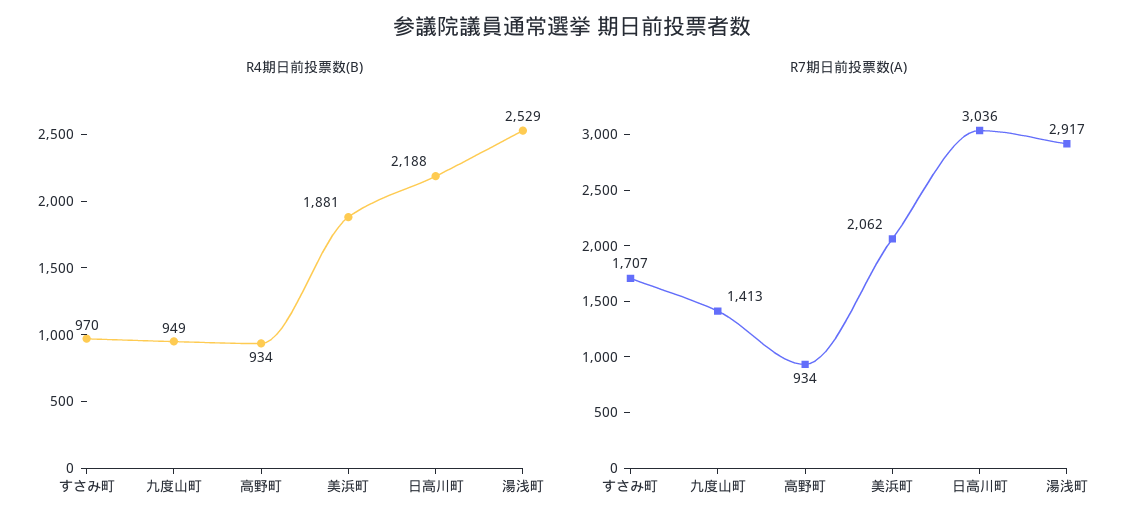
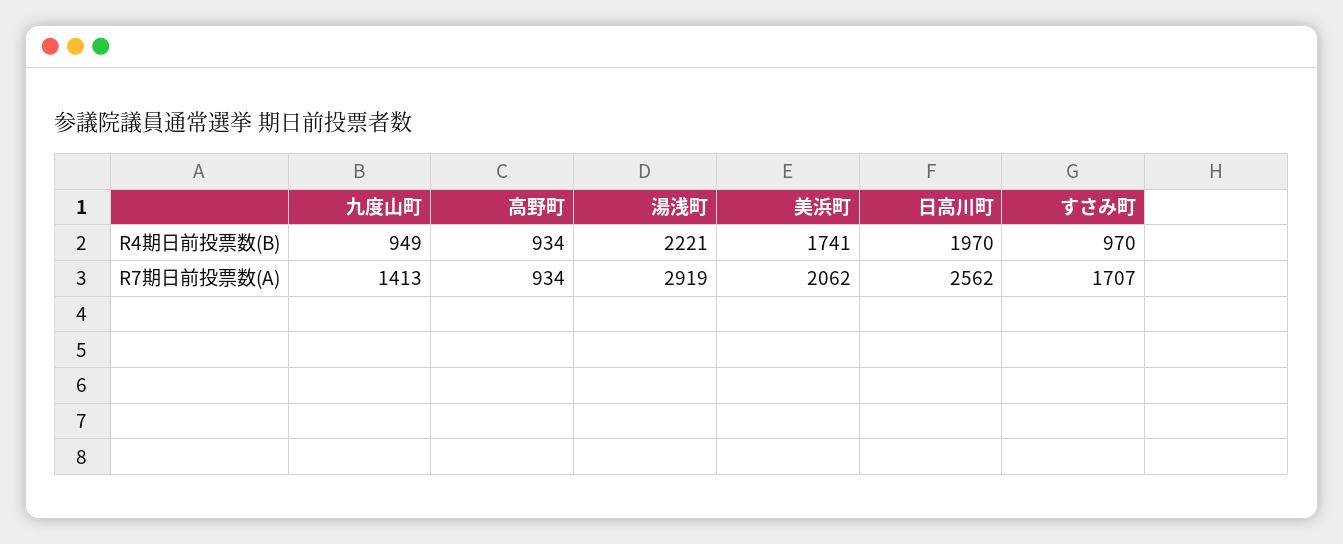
R4期日前投票数(B), 美浜町: 1881 -> 1741
R4期日前投票数(B), 日高川町: 2188 -> 1970
R4期日前投票数(B), 湯浅町: 2529 -> 2221
R7期日前投票数(A), 日高川町: 3036 -> 2562
R7期日前投票数(A), 湯浅町: 2917 -> 2919

